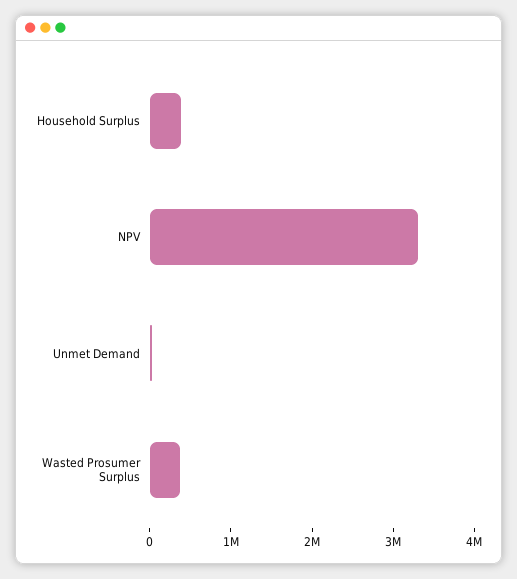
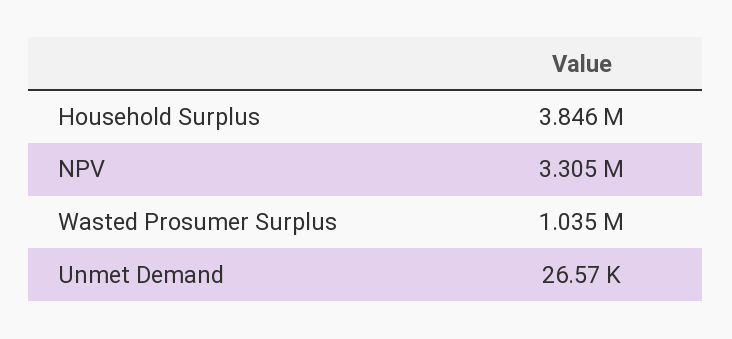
Household Surplus: 400000 -> 3846000
Wasted Prosumer Surplus: 400000 -> 1035000

